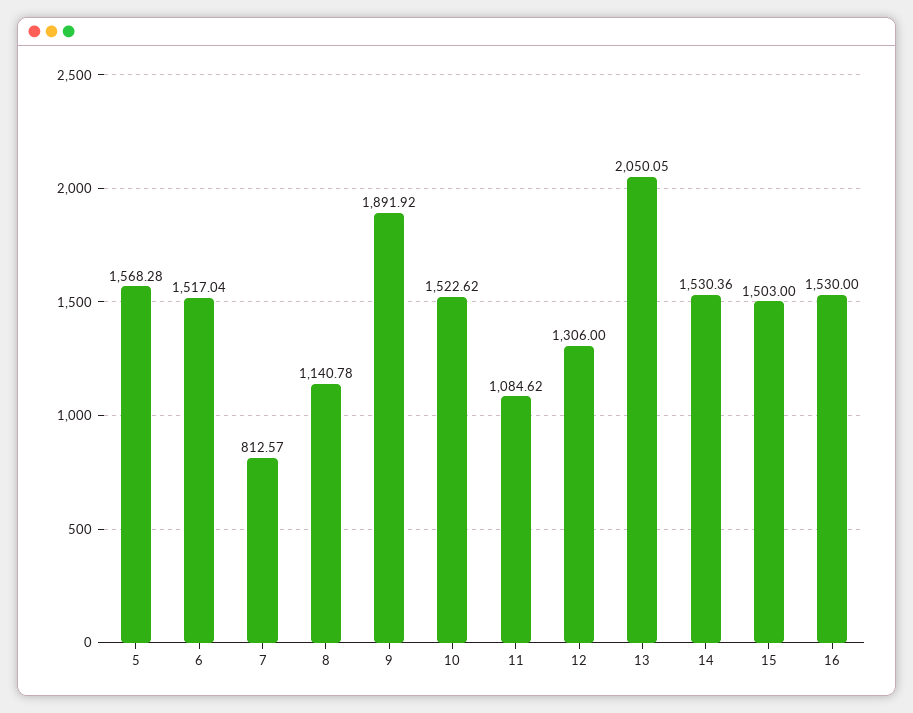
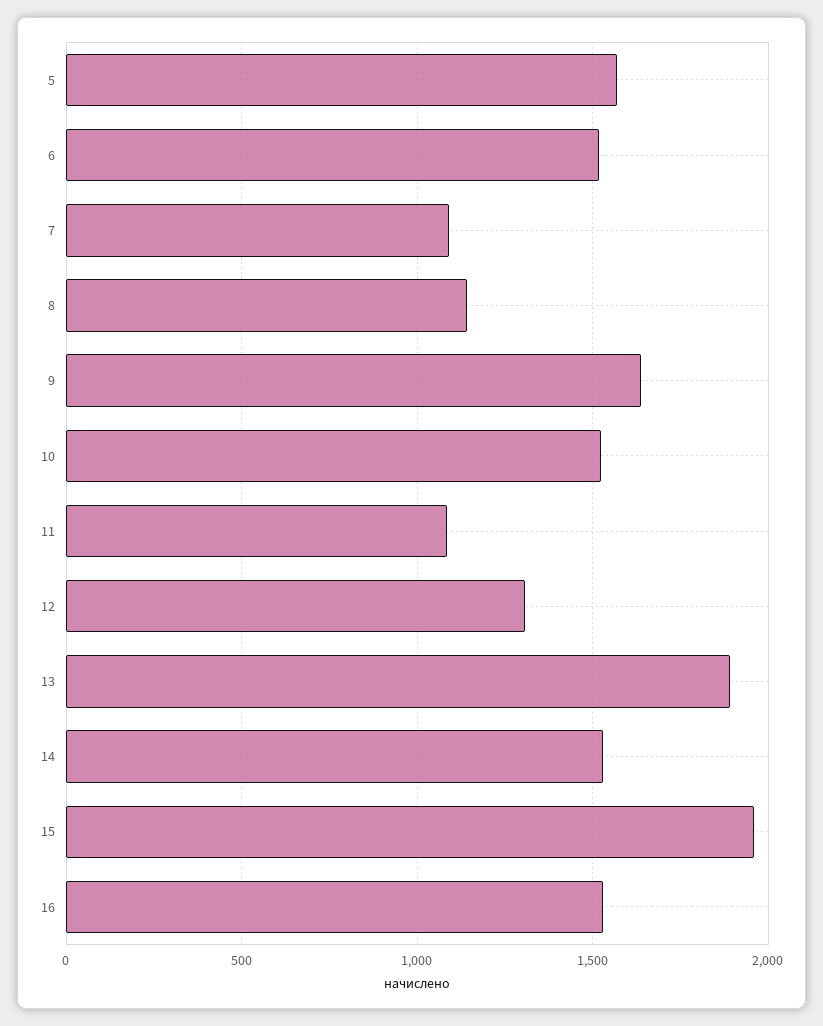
7: 812.57 -> 1100
9: 1891.92 -> 1650
13: 2050.05 -> 1900
15: 1503 -> 1950

